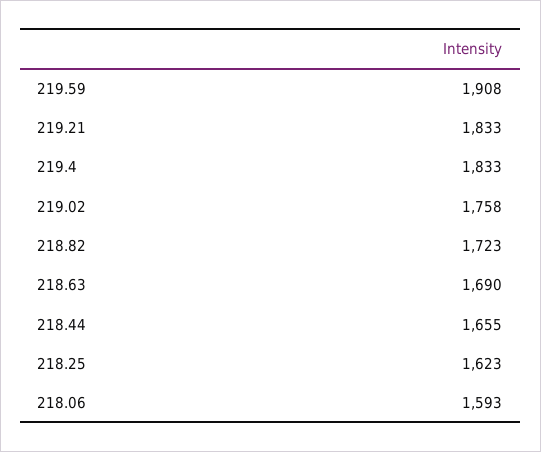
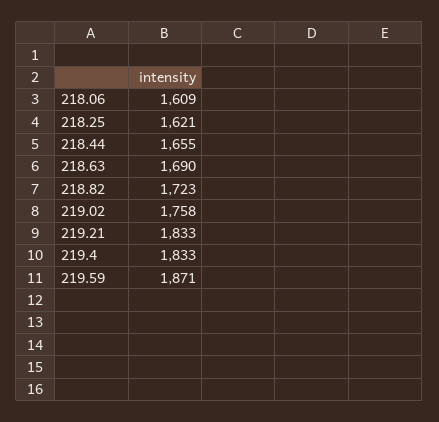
219.59: 1908 -> 1871
218.25: 1623 -> 1621
218.06: 1593 -> 1609

